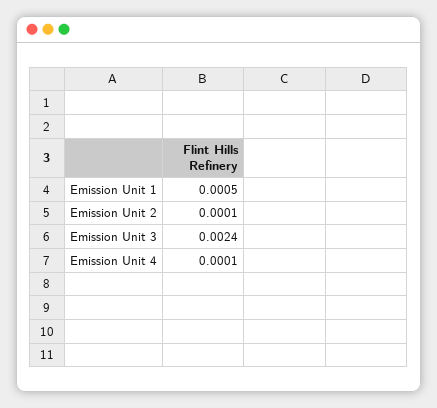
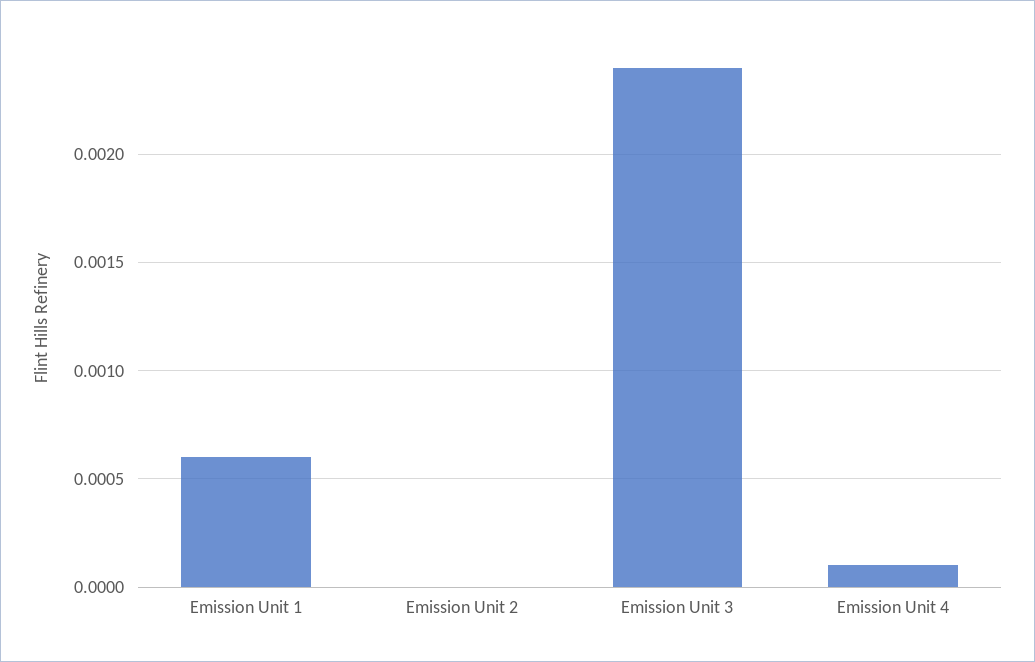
Emission Unit 1: 0.0005 -> 0.0006
Emission Unit 2: 0.0001 -> 0

